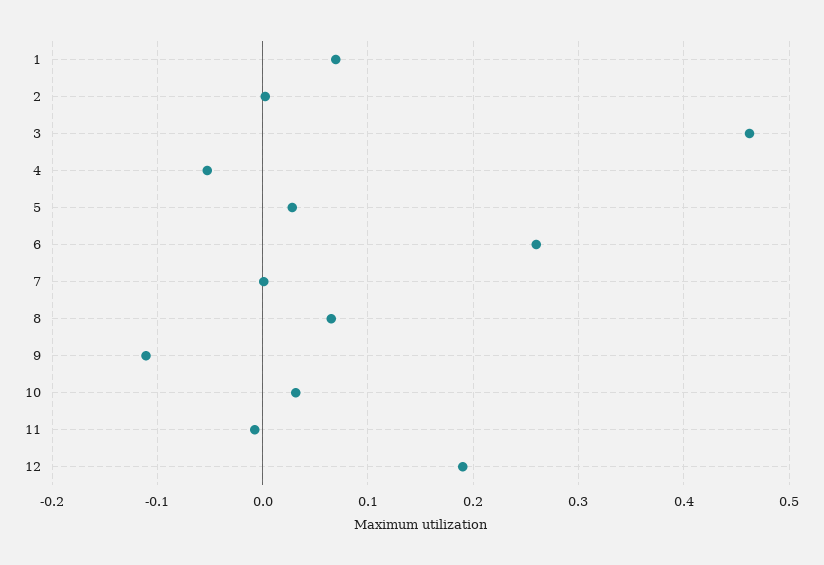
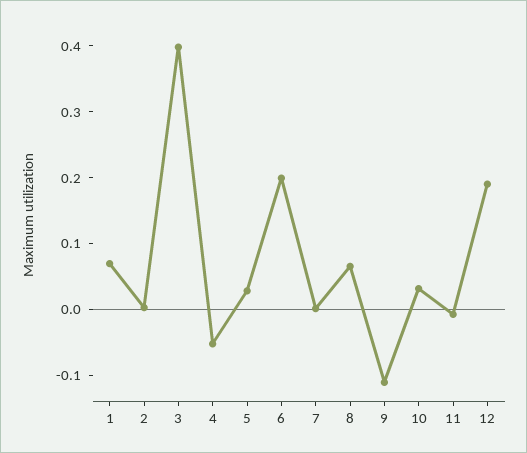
3: 0.46 -> 0.4
6: 0.26 -> 0.2

